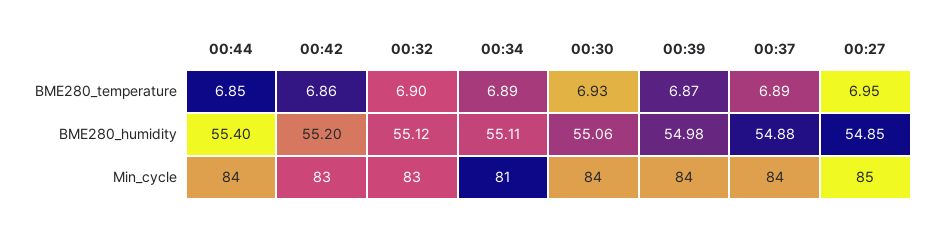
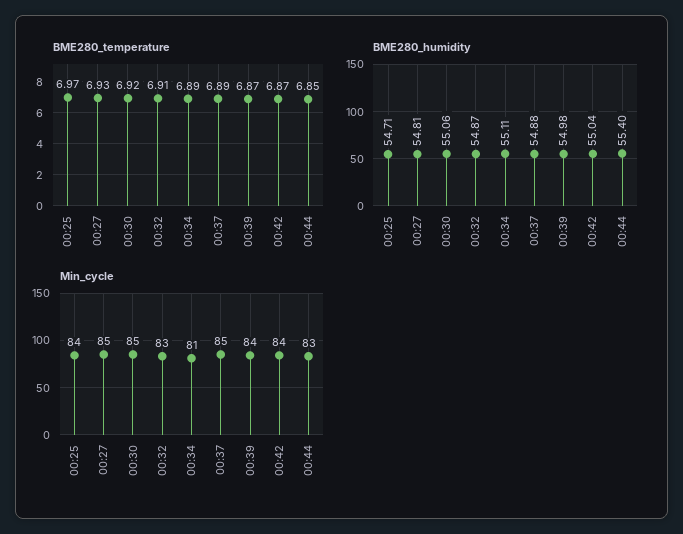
BME280_temperature, 00:42: 6.86 -> 6.87
BME280_temperature, 00:32: 6.9 -> 6.91
BME280_temperature, 00:30: 6.93 -> 6.92
BME280_temperature, 00:27: 6.95 -> 6.93
BME280_humidity, 00:42: 55.2 -> 55.04
BME280_humidity, 00:32: 55.12 -> 54.87
BME280_humidity, 00:27: 54.85 -> 54.81
Min_cycle, 00:44: 84 -> 83
Min_cycle, 00:42: 83 -> 84
Min_cycle, 00:30: 84 -> 85
Min_cycle, 00:37: 84 -> 85
BME280_temperature, 00:25: none -> 6.97
BME280_humidity, 00:25: none -> 54.71
Min_cycle, 00:25: none -> 84

